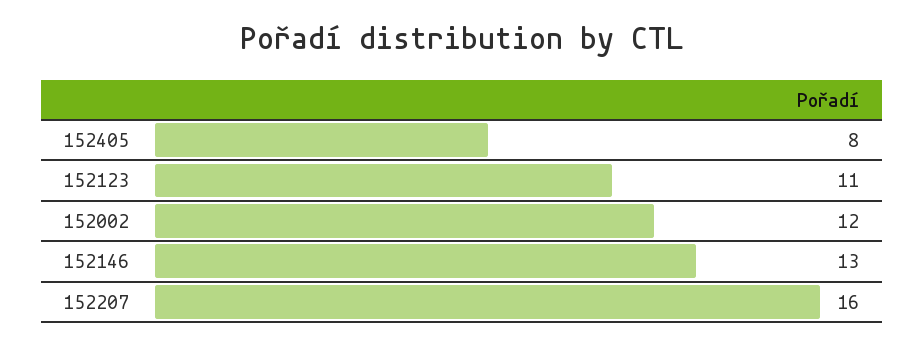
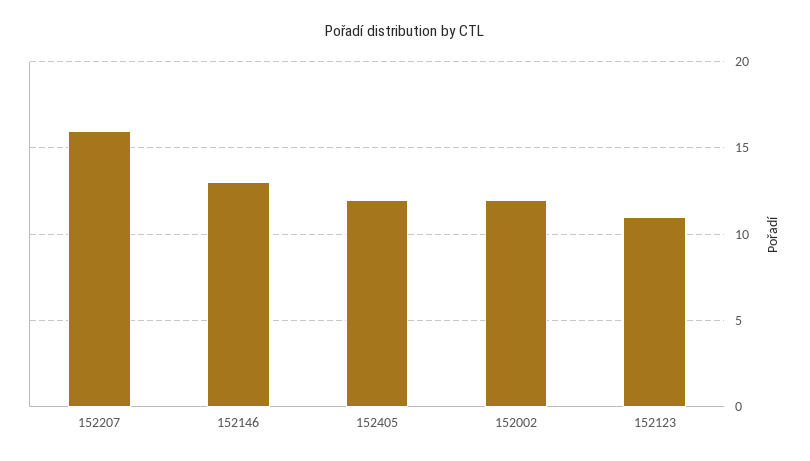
152405: 8 -> 12

